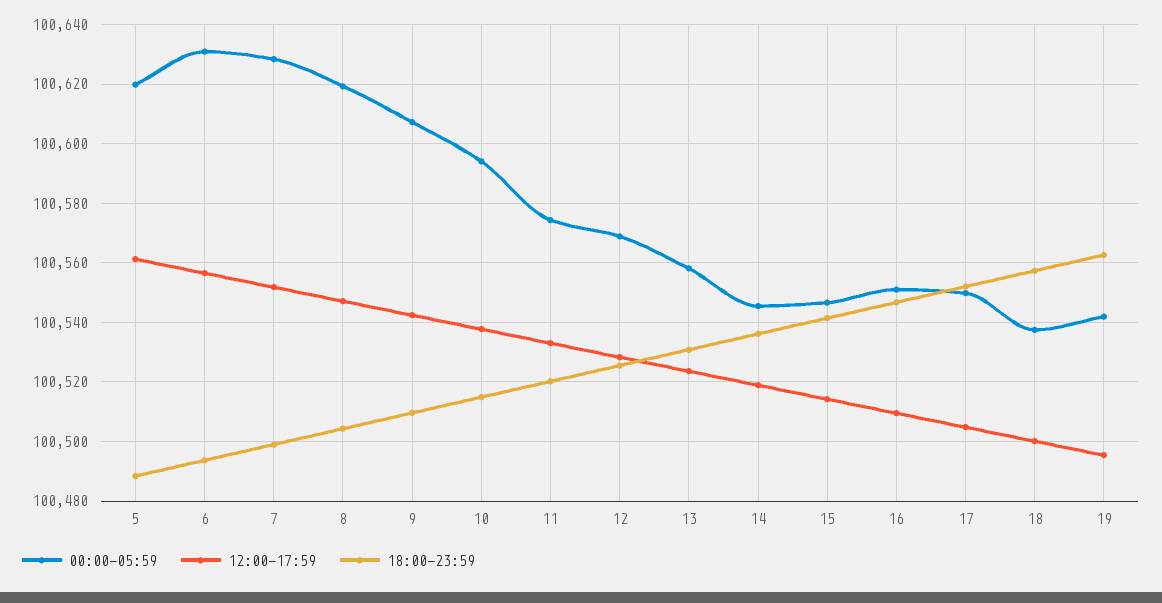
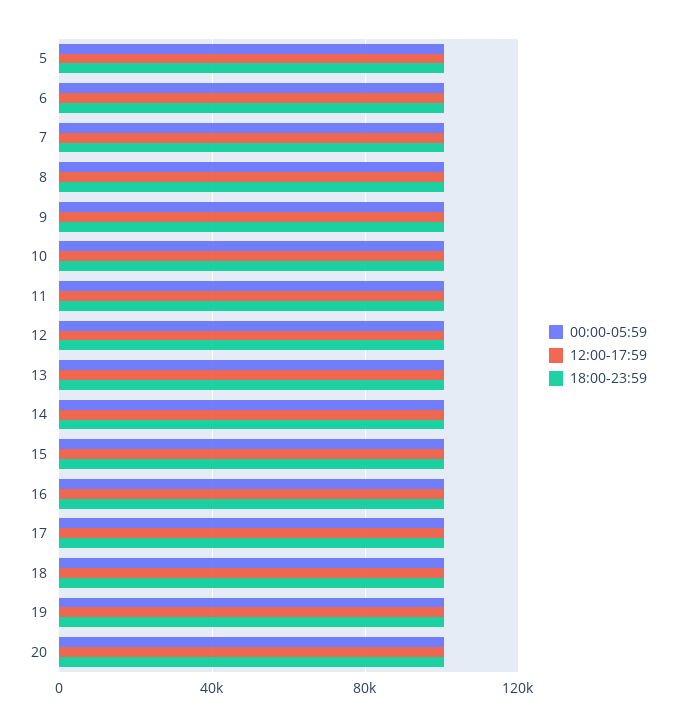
00:00-05:59, 20: none -> 100000
12:00-17:59, 20: none -> 100000
18:00-23:59, 20: none -> 100000

